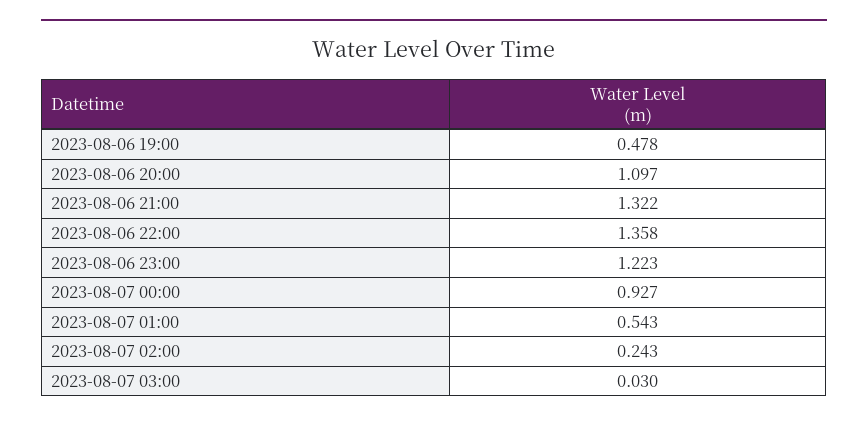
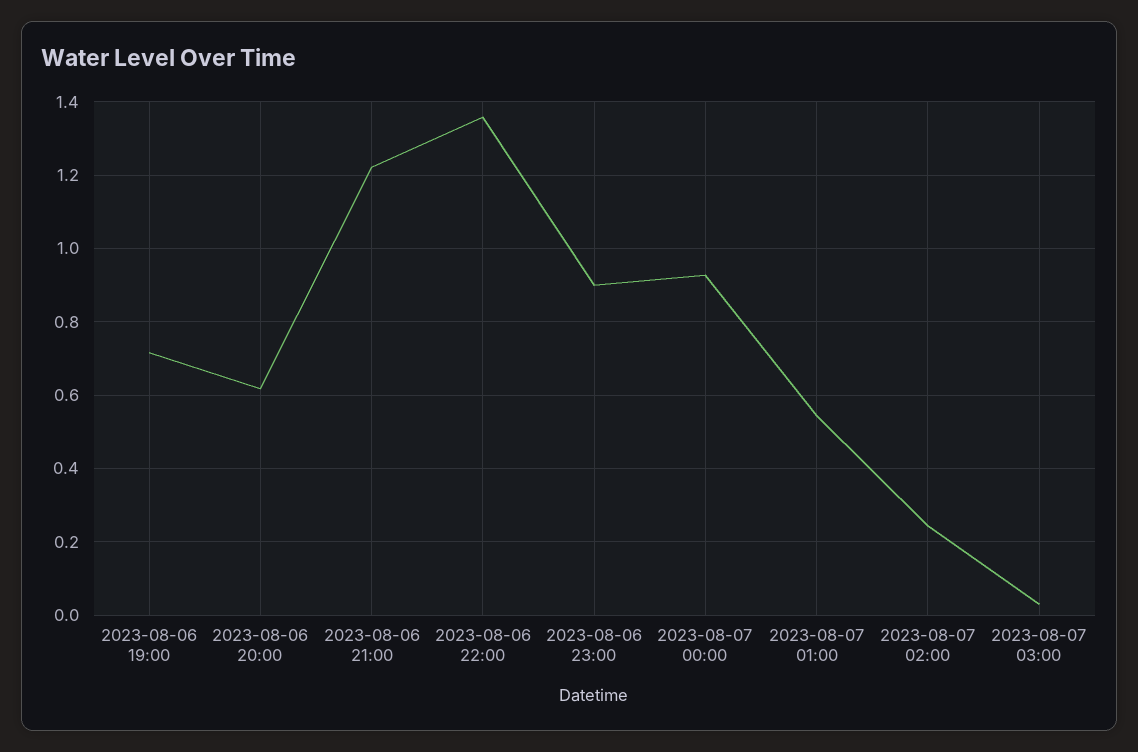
2023-08-06 19:00: 0.478 -> 0.72
2023-08-06 20:00: 1.097 -> 0.62
2023-08-06 21:00: 1.322 -> 1.22
2023-08-06 23:00: 1.223 -> 0.9

